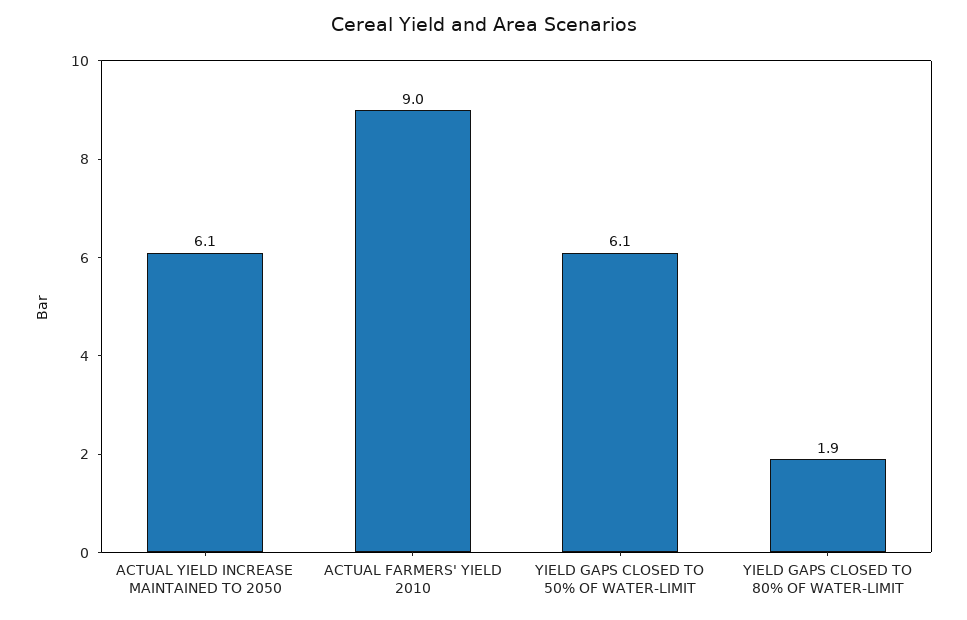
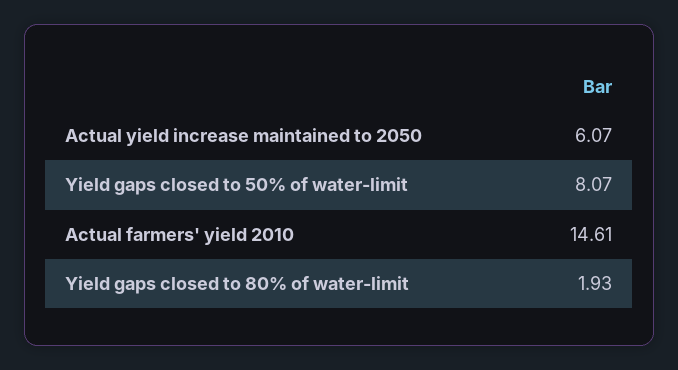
ACTUAL FARMERS' YIELD 2010: 9 -> 14.61
YIELD GAPS CLOSED TO 50% OF WATER-LIMIT: 6.1 -> 8.07

